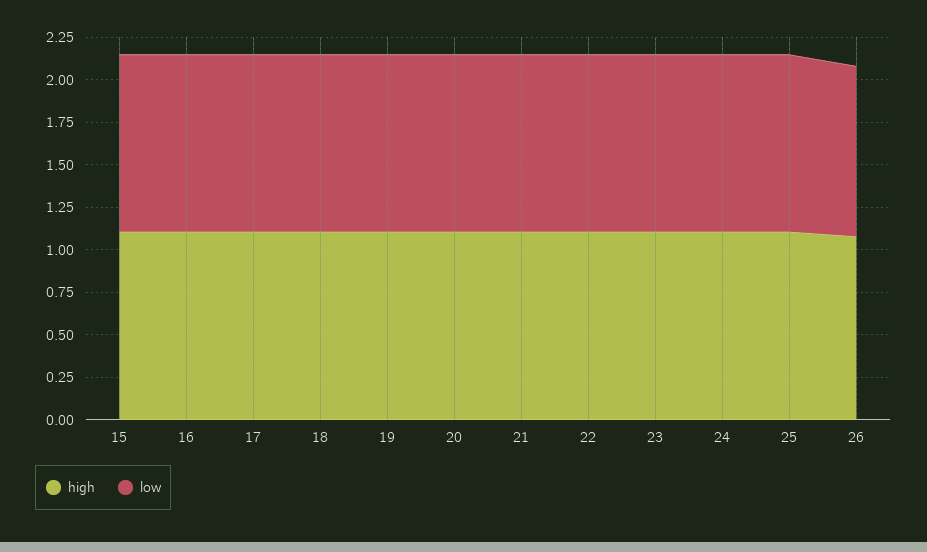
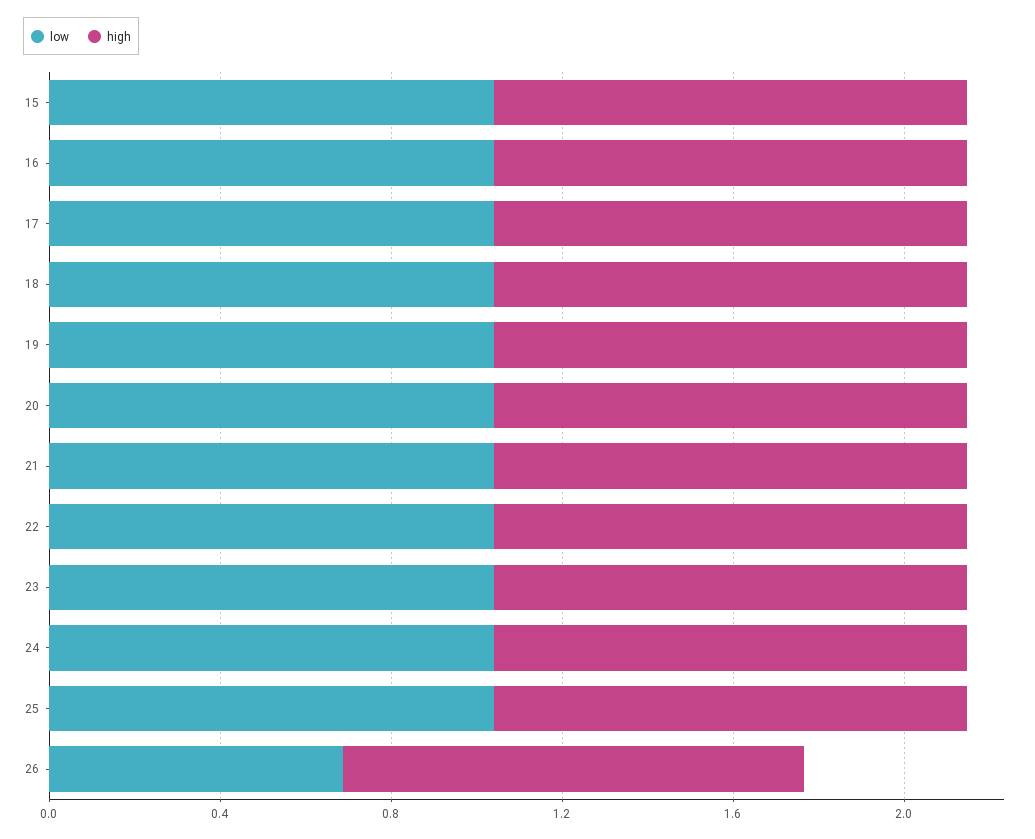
low, 26: 1 -> 0.7

